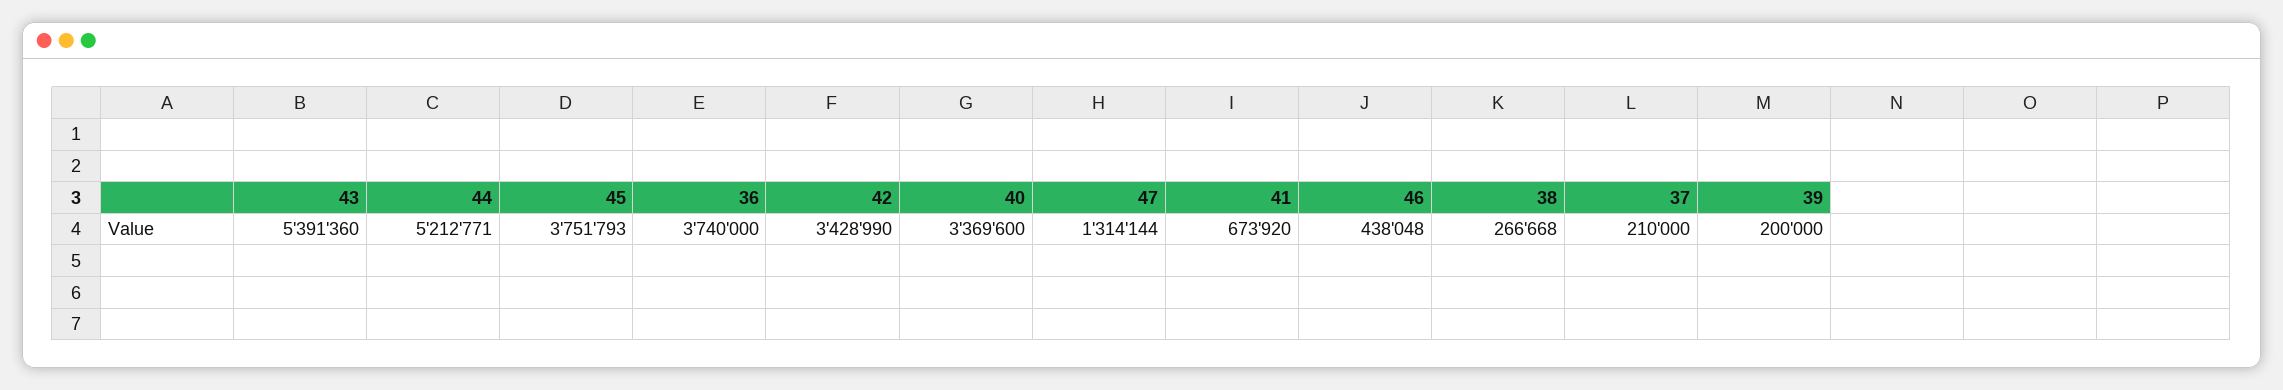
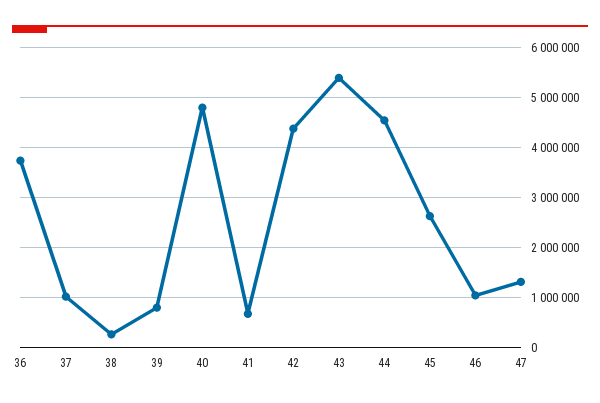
44: 5212771 -> 4600000
45: 3751793 -> 2600000
42: 3428990 -> 4400000
40: 3369600 -> 4800000
46: 438048 -> 1000000
37: 210000 -> 1000000
39: 200000 -> 800000

